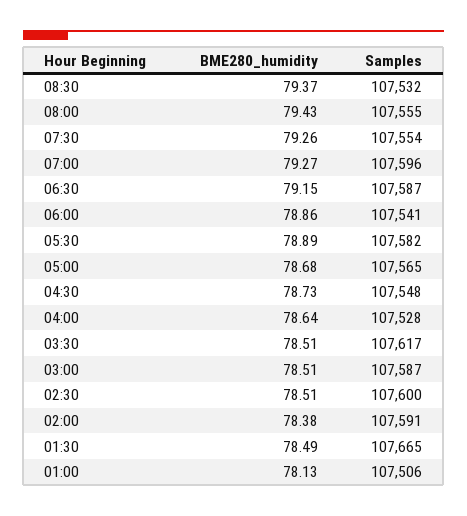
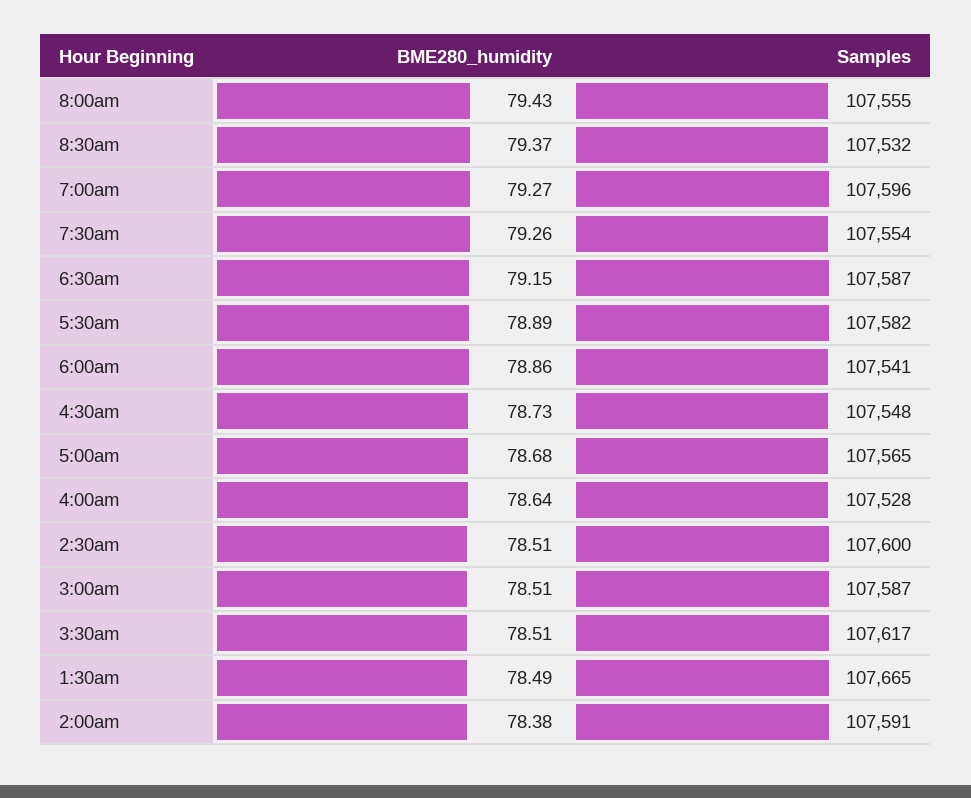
BME280_humidity, 01:00: 78.13 -> none
Samples, 01:00: 107506 -> none

